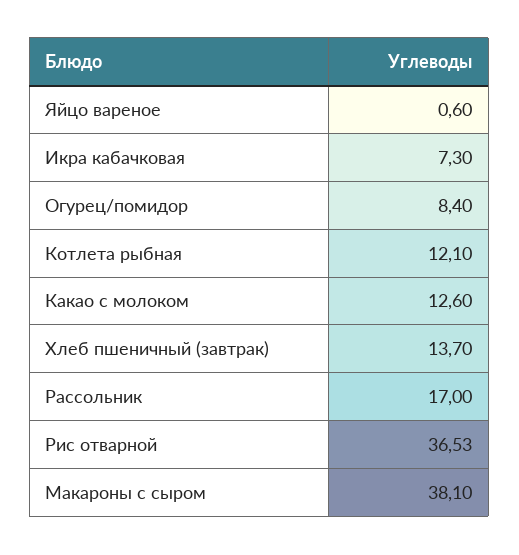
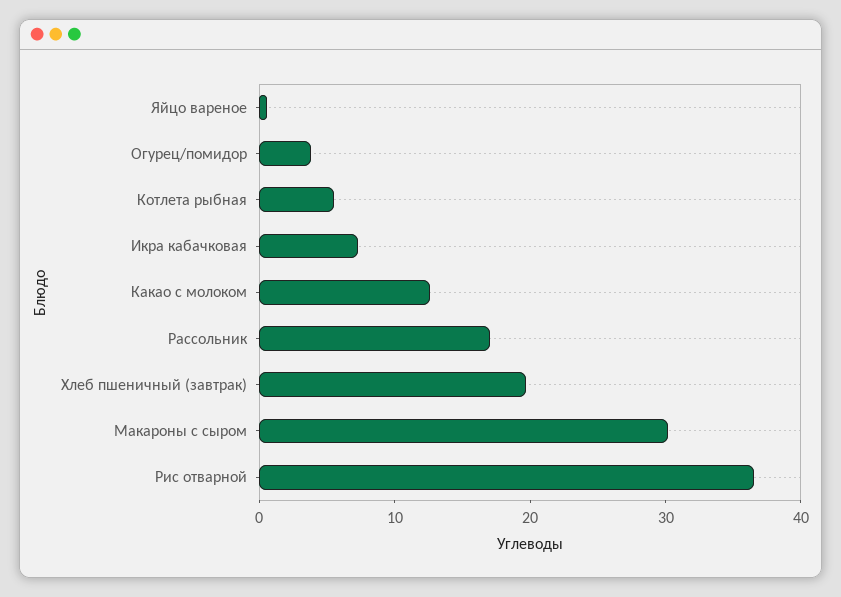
Огурец/помидор: 8.4 -> 4
Котлета рыбная: 12.1 -> 6
Хлеб пшеничный (завтрак): 13.7 -> 20
Макароны с сыром: 38.1 -> 30

